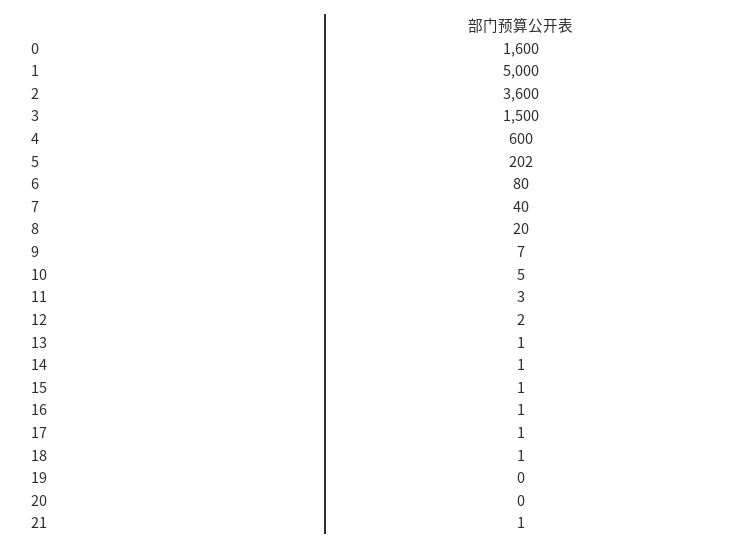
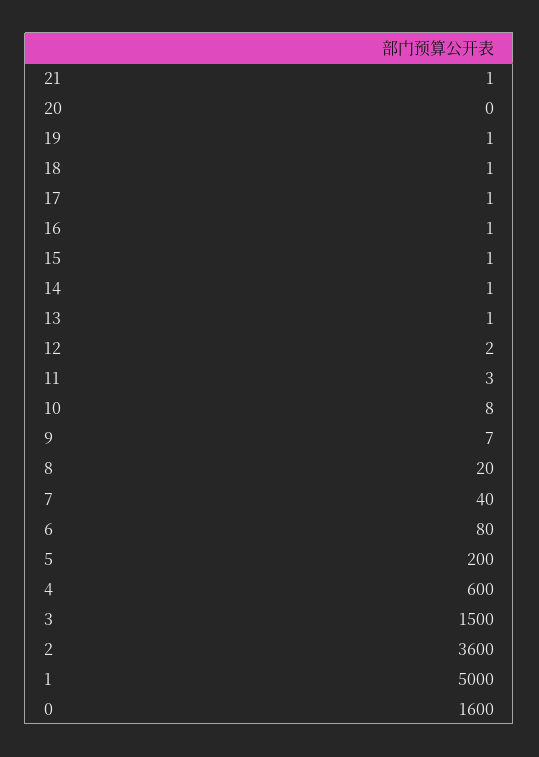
5: 202 -> 200
10: 5 -> 8
19: 0 -> 1

